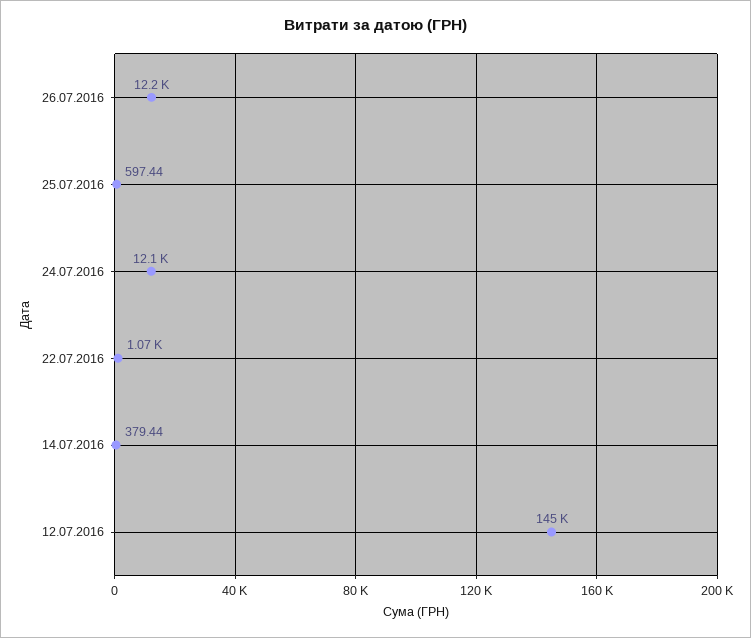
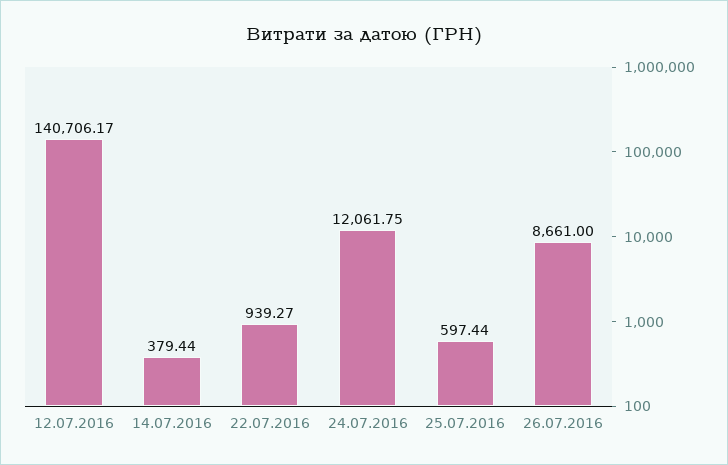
26.07.2016: 12200 -> 8661
22.07.2016: 1070 -> 939.27
12.07.2016: 145000 -> 140706.17

